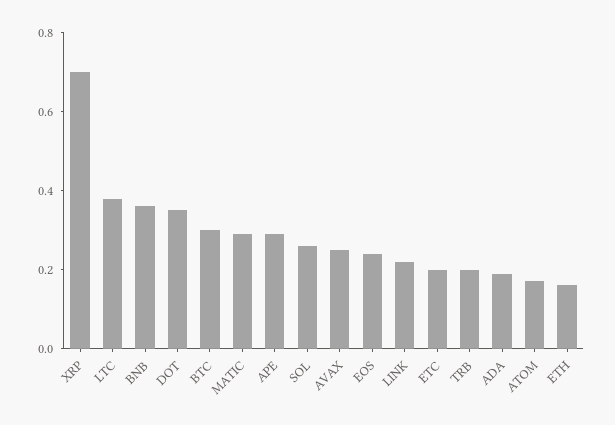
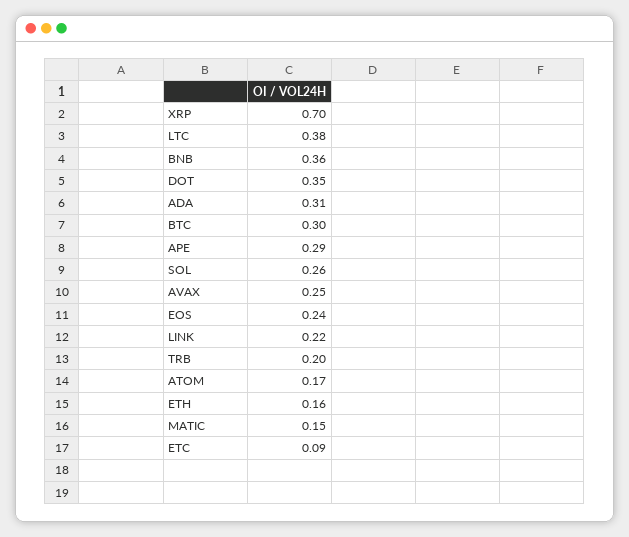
MATIC: 0.3 -> 0.15
ETC: 0.2 -> 0.09
ADA: 0.2 -> 0.31

